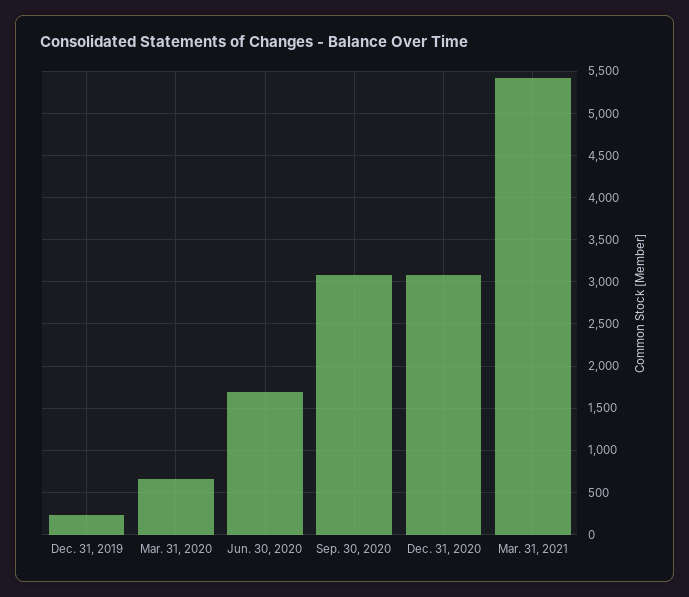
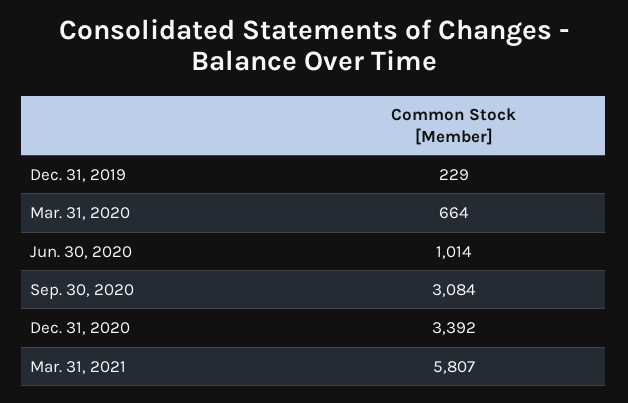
Jun. 30, 2020: 1700 -> 1014
Dec. 31, 2020: 3100 -> 3392
Mar. 31, 2021: 5400 -> 5807

